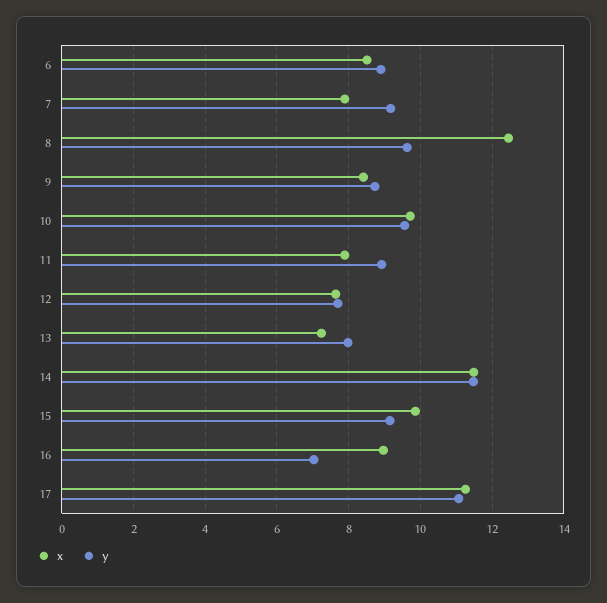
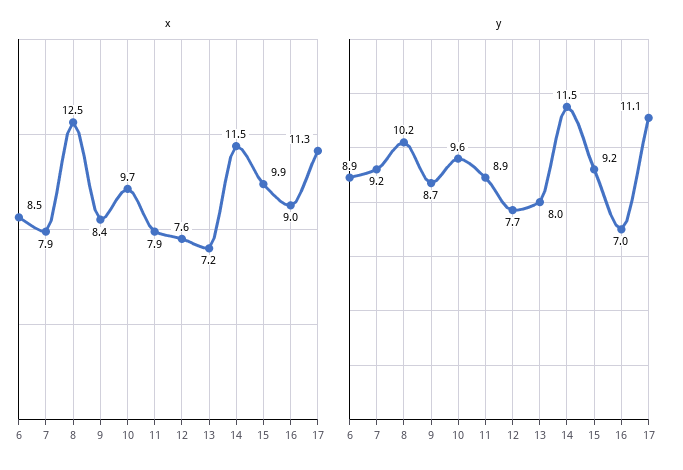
y, 8: 9.6 -> 10.2

